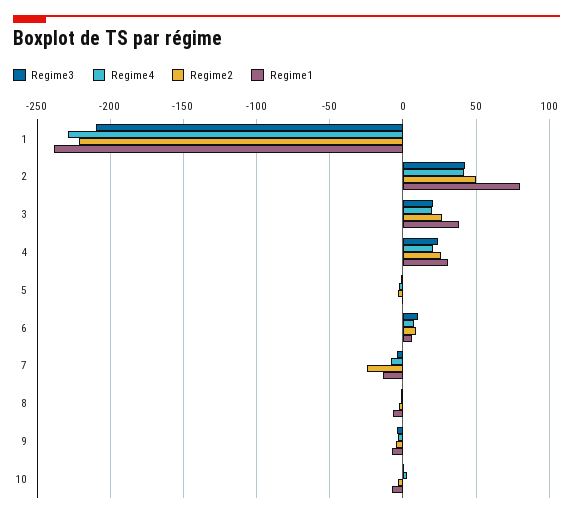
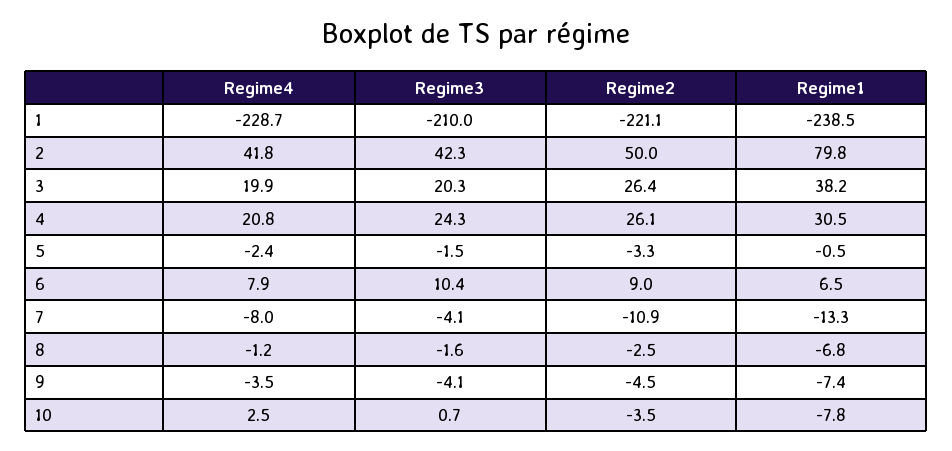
Regime2, 7: -25 -> -10.9

